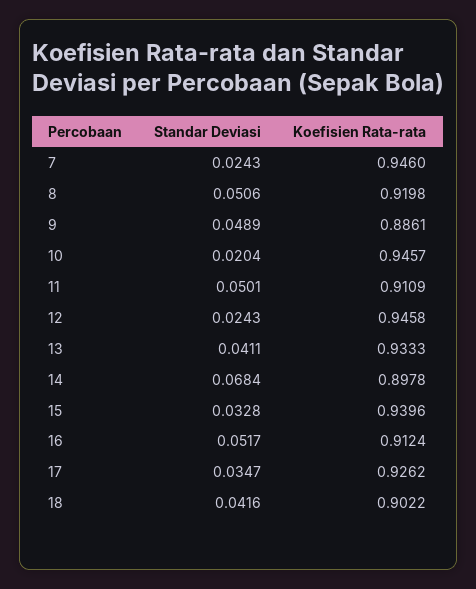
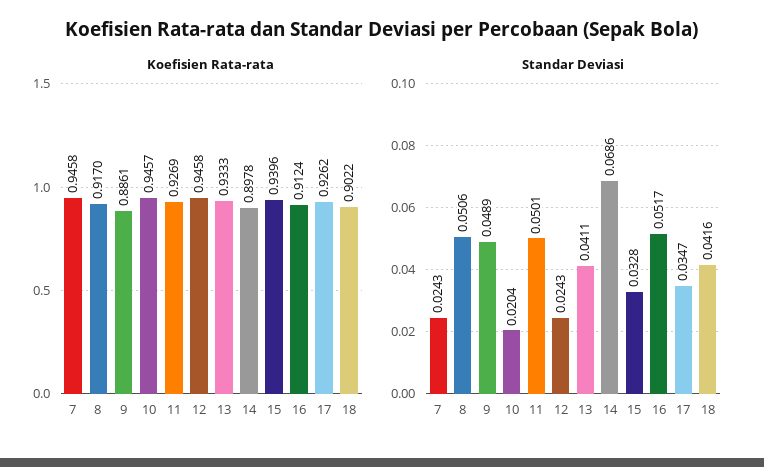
Koefisien Rata-rata, 7: 0.946 -> 0.9458
Koefisien Rata-rata, 8: 0.9198 -> 0.917
Koefisien Rata-rata, 11: 0.9109 -> 0.9269
Standar Deviasi, 14: 0.0684 -> 0.0686

